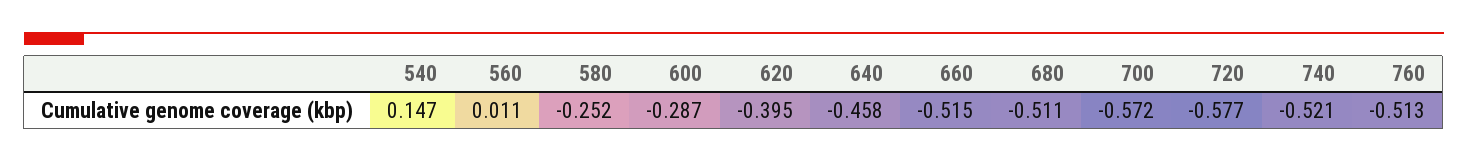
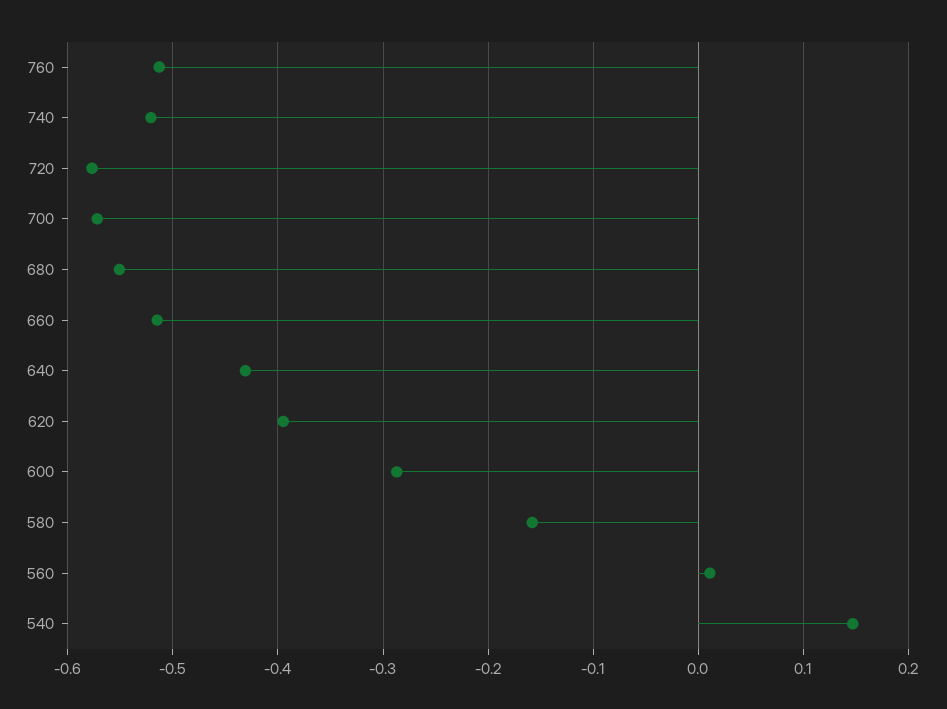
580: -0.252 -> -0.16
640: -0.458 -> -0.43
680: -0.511 -> -0.55

